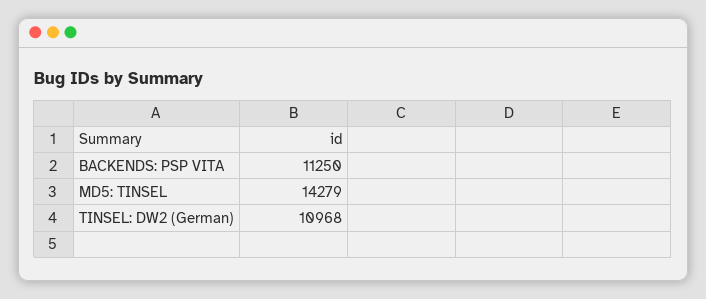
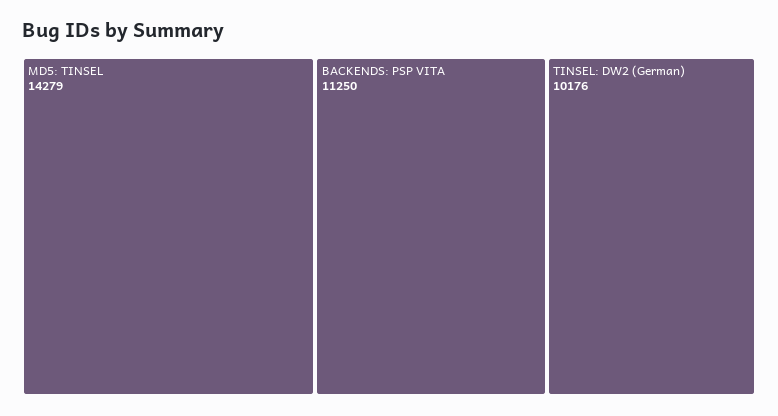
TINSEL: DW2 (German): 10968 -> 10176

